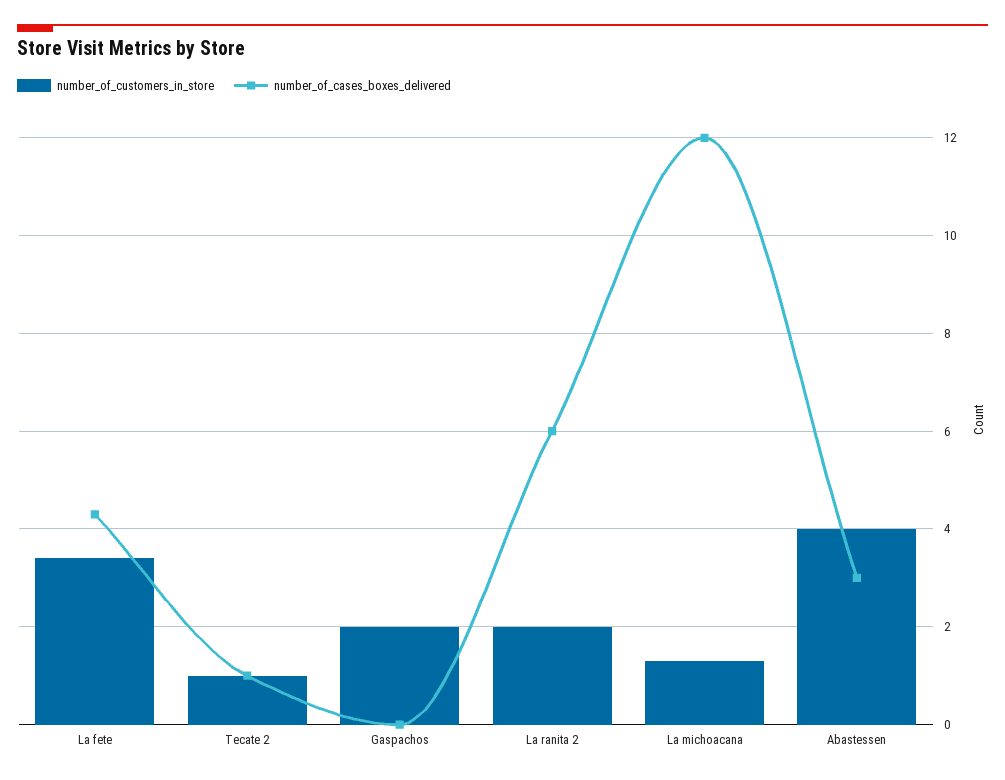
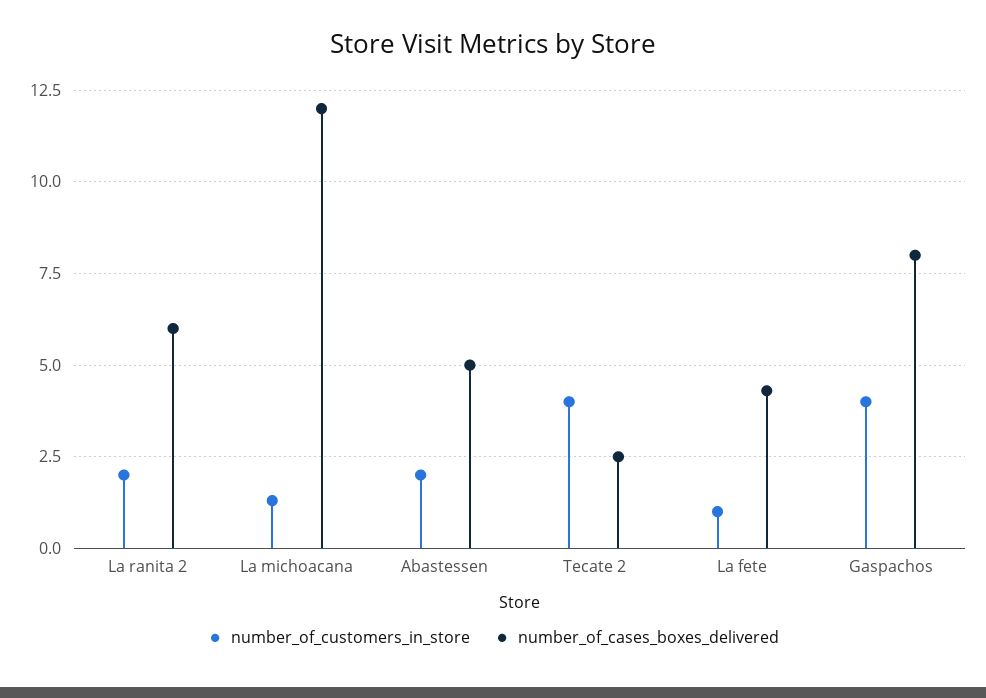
number_of_customers_in_store, La fete: 3.5 -> 1
number_of_customers_in_store, Tecate 2: 1 -> 4
number_of_cases_boxes_delivered, Tecate 2: 1 -> 2.5
number_of_customers_in_store, Gaspachos: 2 -> 4
number_of_cases_boxes_delivered, Gaspachos: 0 -> 8
number_of_customers_in_store, Abastessen: 4 -> 2
number_of_cases_boxes_delivered, Abastessen: 3 -> 5

